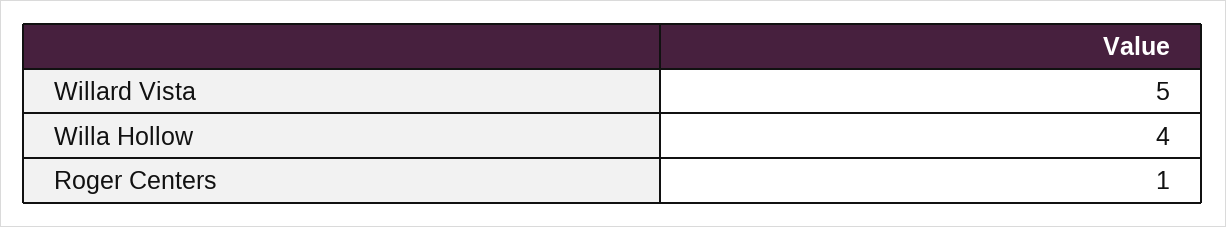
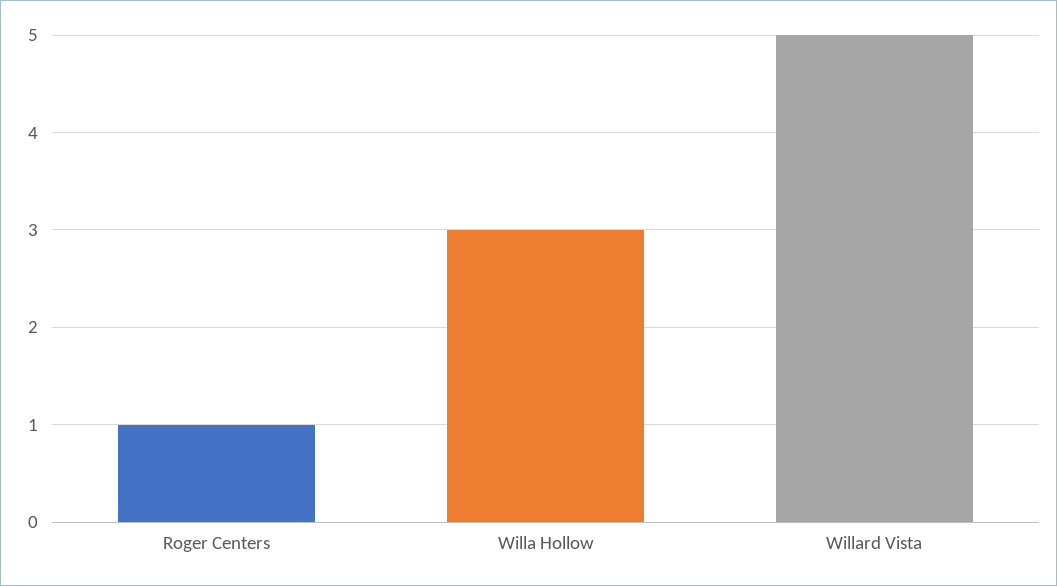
Willa Hollow: 4 -> 3

